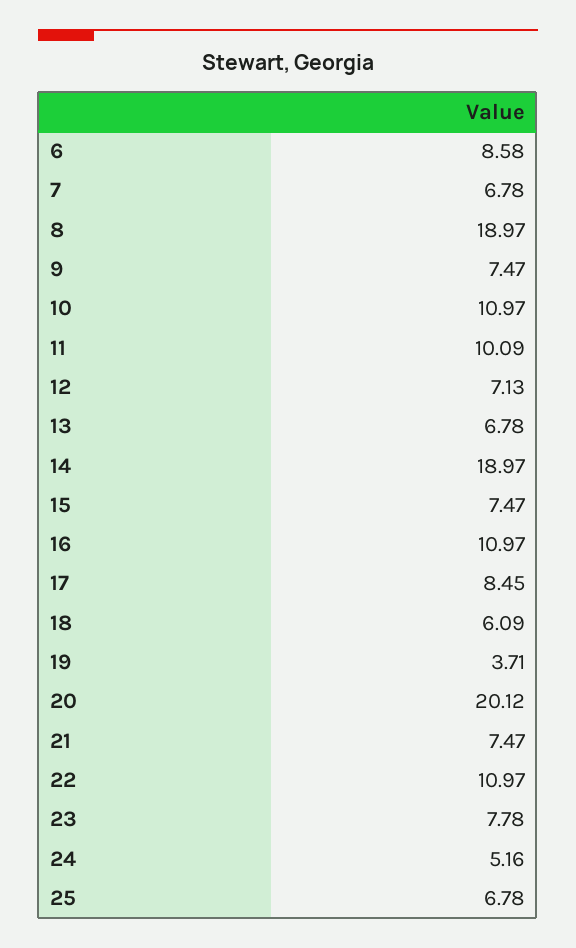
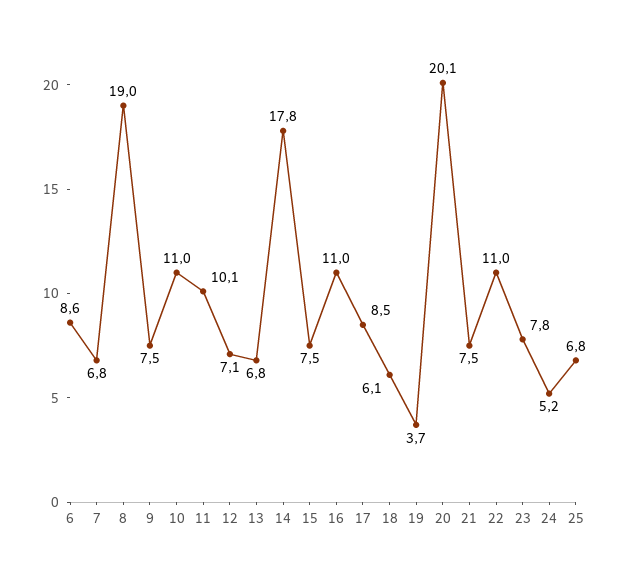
14: 18.97 -> 17.8

